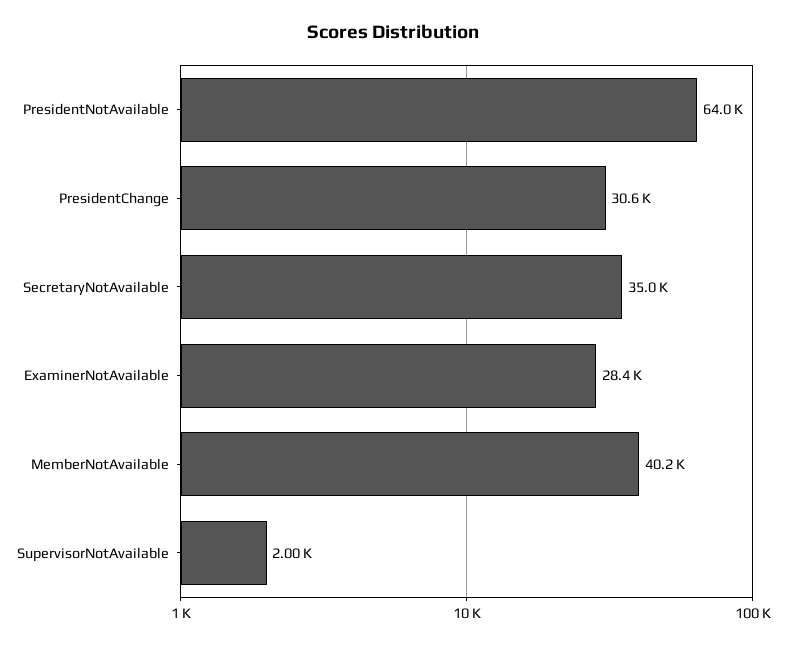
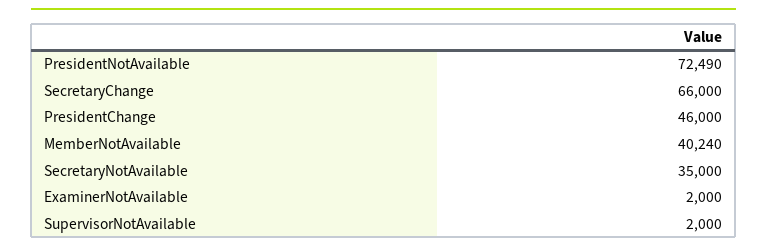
PresidentNotAvailable: 64000 -> 72490
PresidentChange: 30600 -> 46000
ExaminerNotAvailable: 28400 -> 2000
SecretaryChange: none -> 66000

